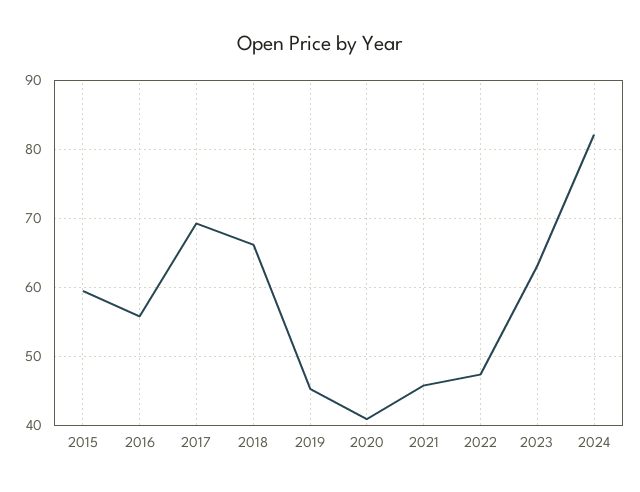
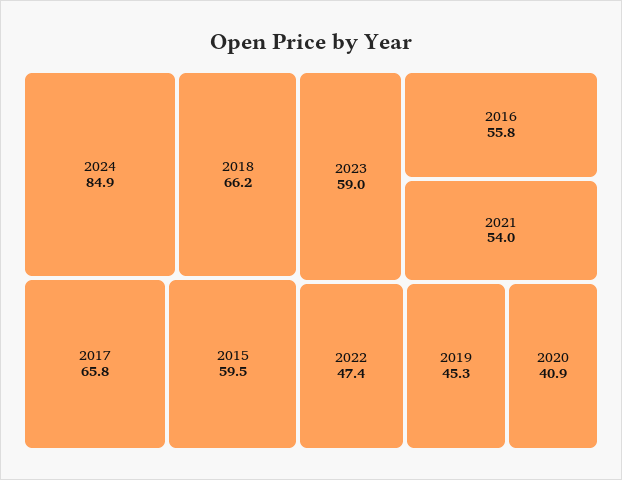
2017: 69 -> 65.8
2021: 46 -> 54
2023: 63 -> 59
2024: 82 -> 84.9

